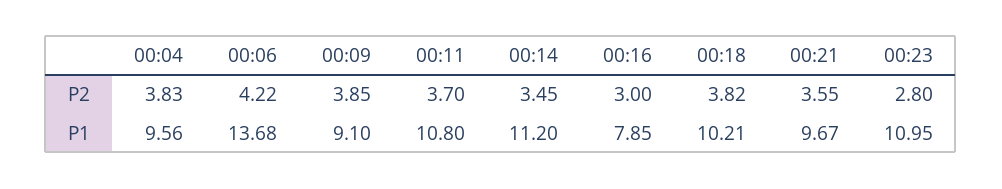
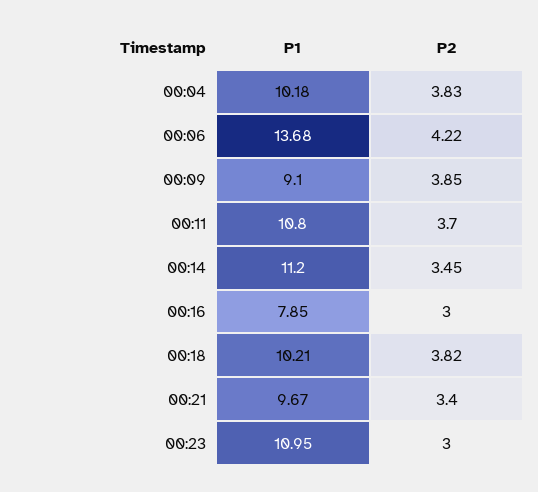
00:21, P2: 3.55 -> 3.4
00:23, P2: 2.8 -> 3
00:04, P1: 9.56 -> 10.18

